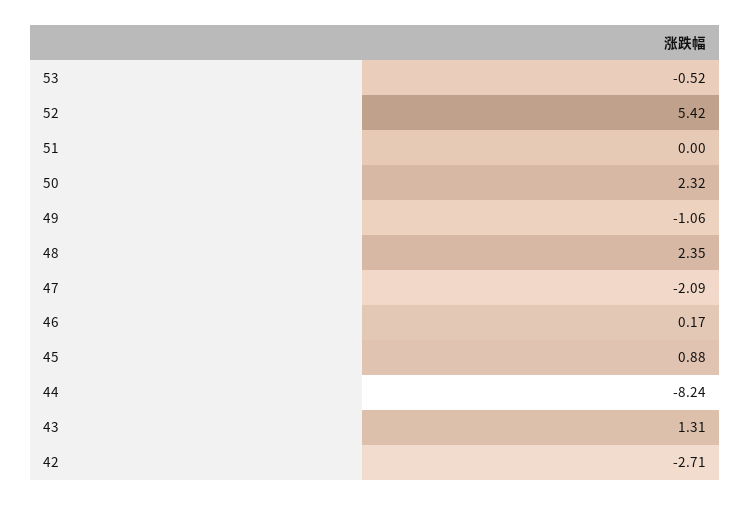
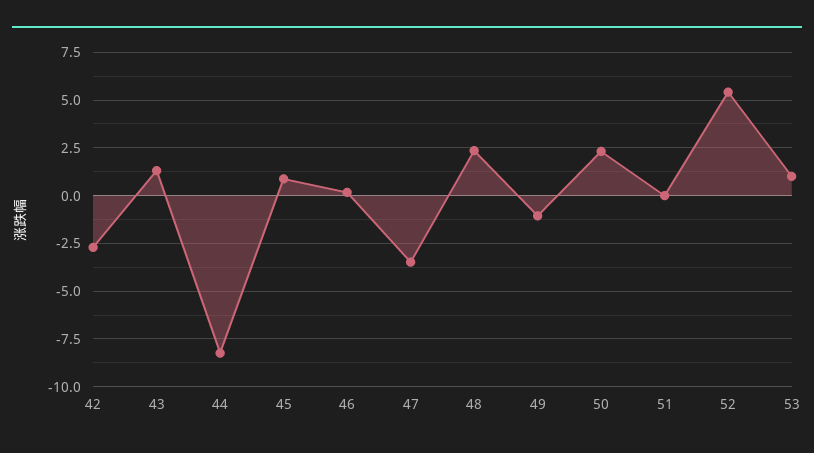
53: -0.52 -> 1
47: -2.09 -> -3.5

